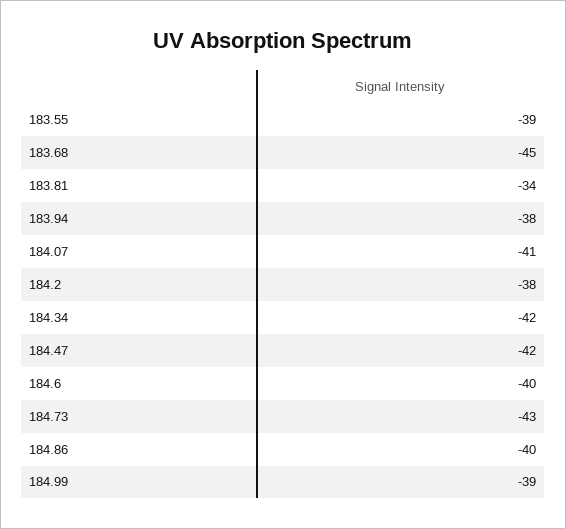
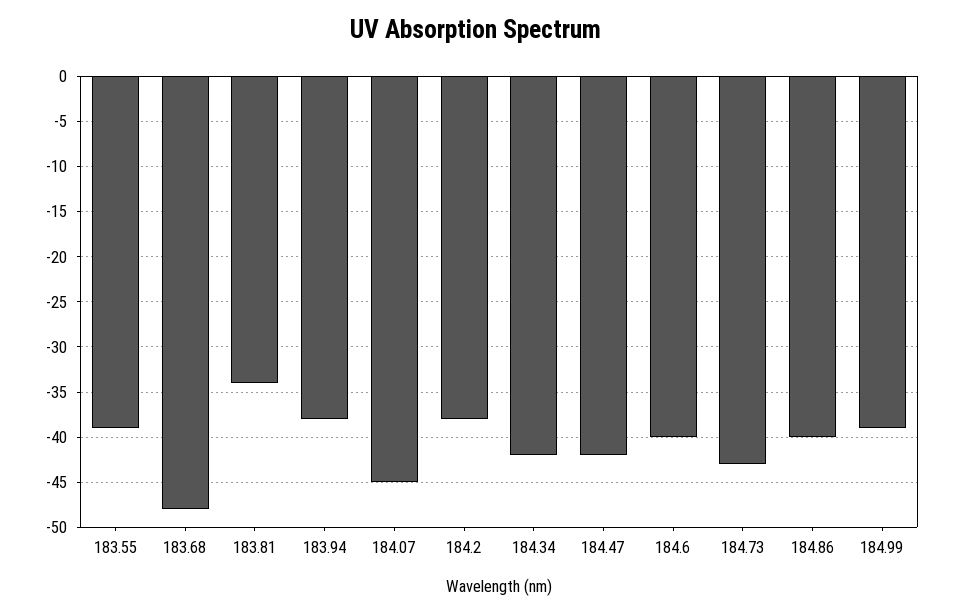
183.68: -45 -> -48
184.07: -41 -> -45

